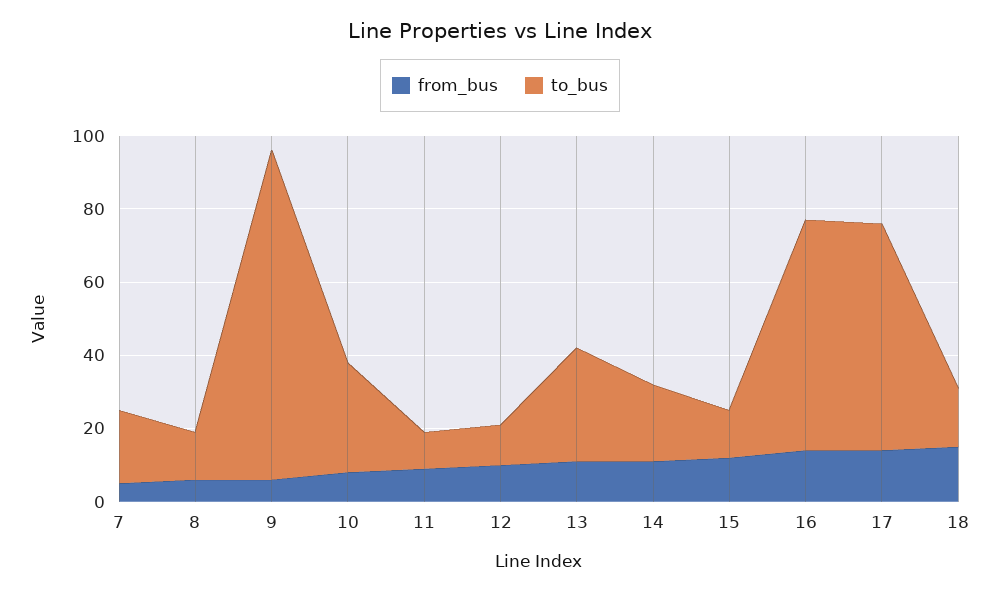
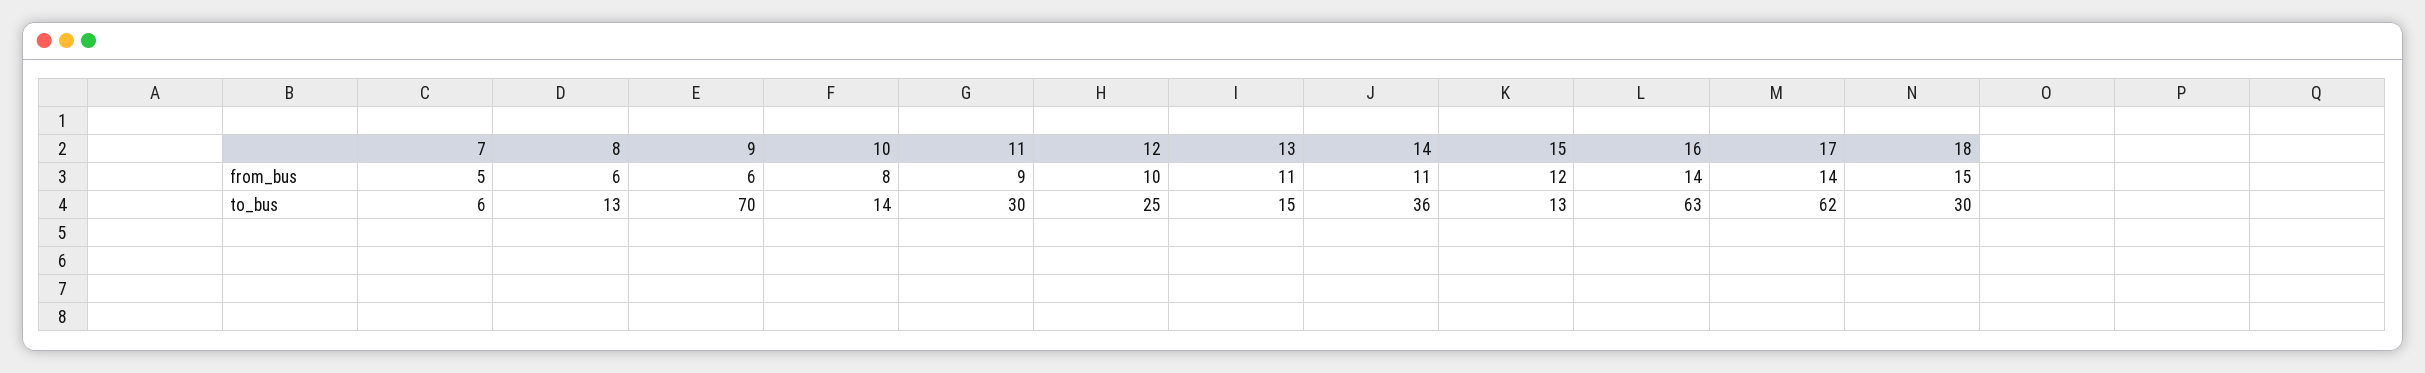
to_bus, 7: 20 -> 6
to_bus, 9: 90 -> 70
to_bus, 10: 30 -> 14
to_bus, 11: 10 -> 30
to_bus, 12: 10 -> 25
to_bus, 13: 30 -> 15
to_bus, 14: 20 -> 36
to_bus, 18: 15 -> 30

